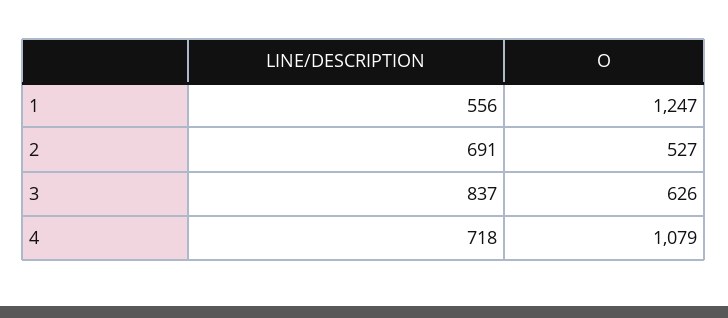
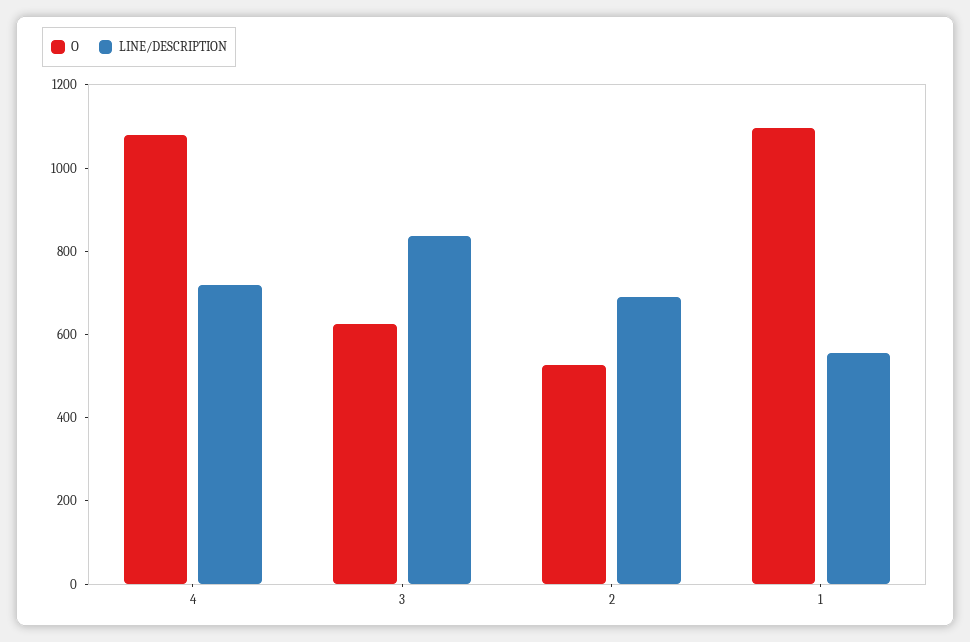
O, 1: 1247 -> 1100

